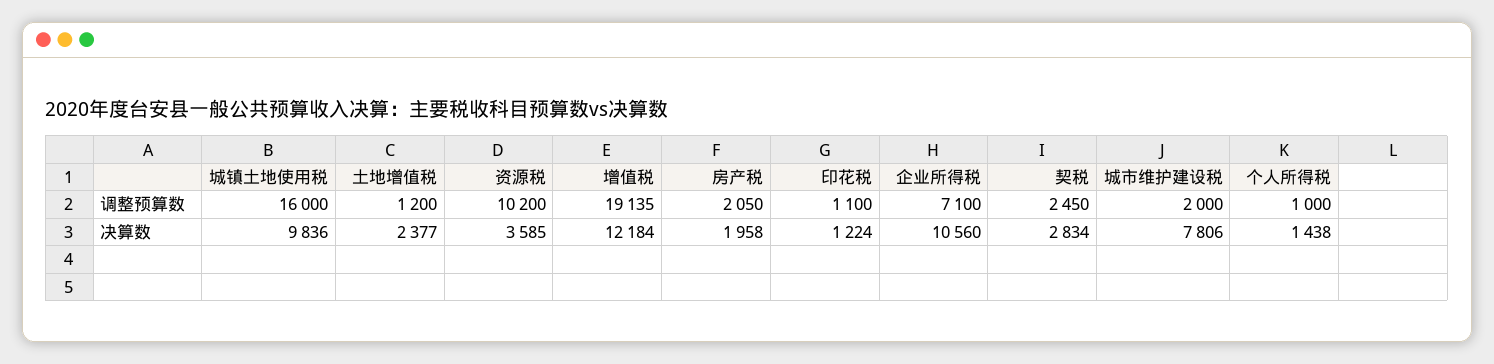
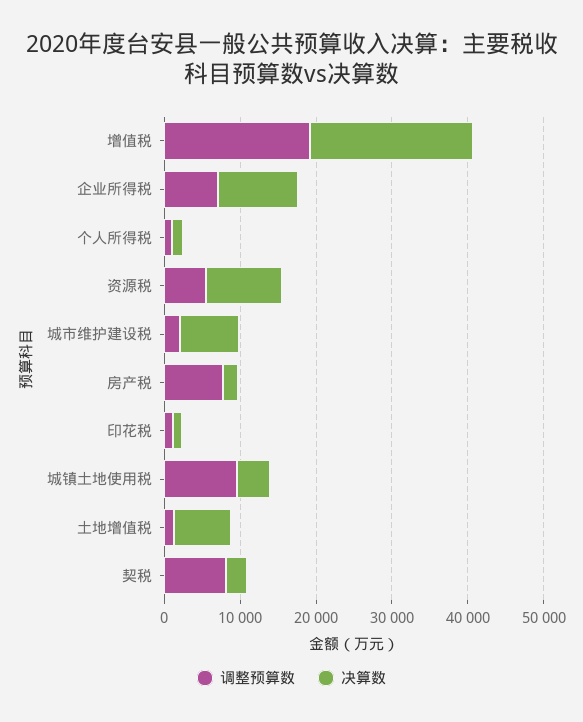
调整预算数, 城镇土地使用税: 16000 -> 10000
调整预算数, 资源税: 10200 -> 6000
调整预算数, 房产税: 2050 -> 8000
调整预算数, 契税: 2450 -> 8000
决算数, 城镇土地使用税: 9836 -> 4000
决算数, 土地增值税: 2377 -> 8000
决算数, 资源税: 3585 -> 10000
决算数, 增值税: 12184 -> 22000

